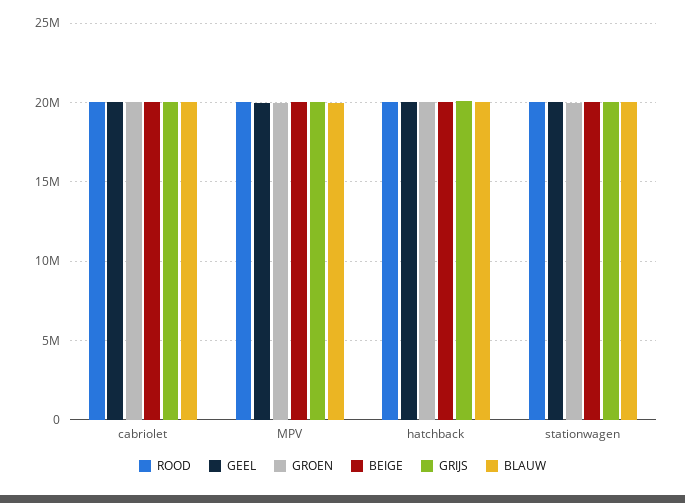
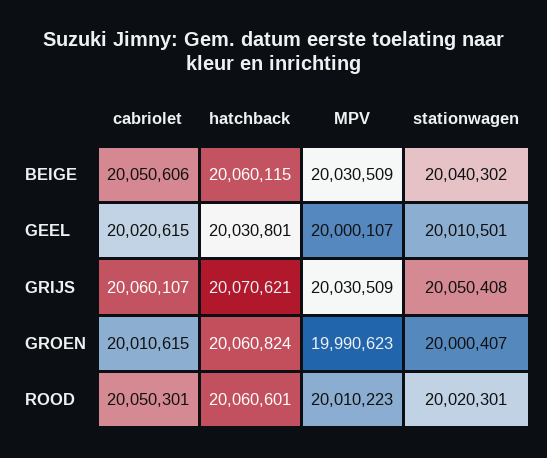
BLAUW, cabriolet: 20000000 -> none
BLAUW, MPV: 20000000 -> none
BLAUW, hatchback: 20000000 -> none
BLAUW, stationwagen: 20000000 -> none

